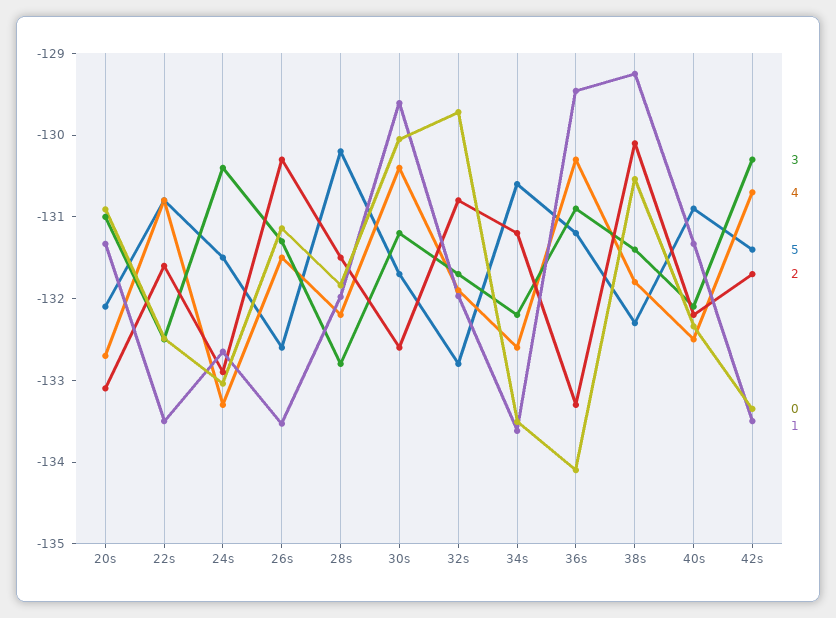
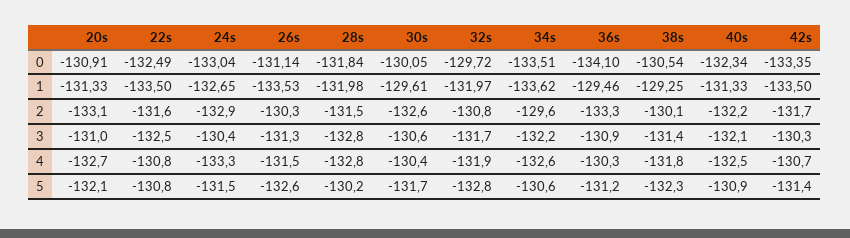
4, 28s: -132.2 -> -132.8
3, 30s: -131.2 -> -130.6
2, 34s: -131.2 -> -129.6

